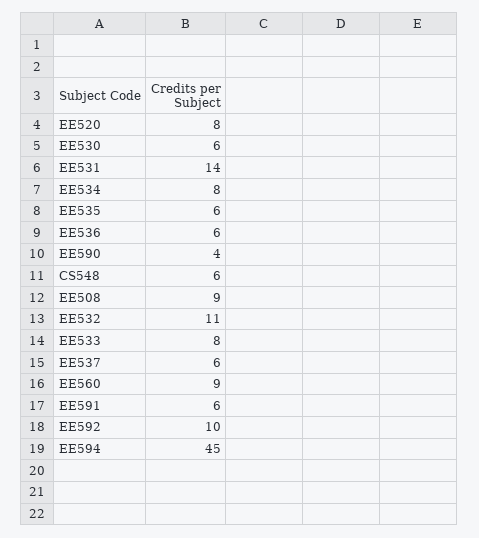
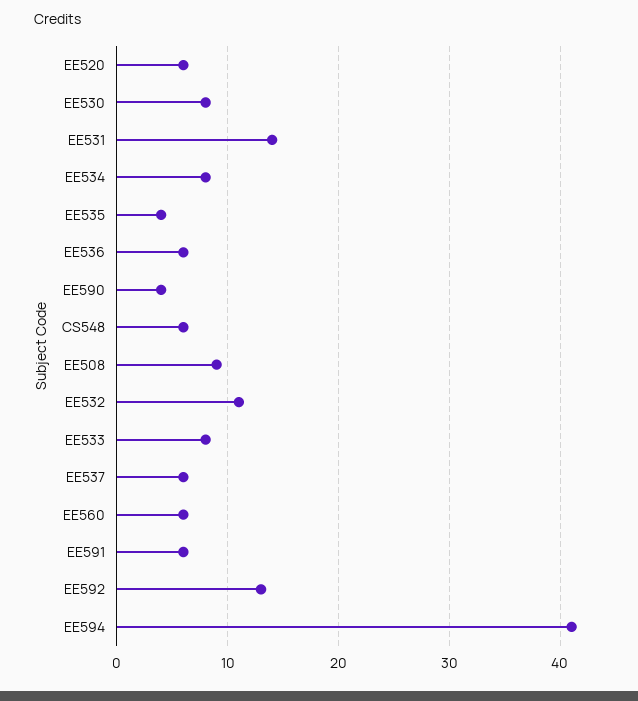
EE520: 8 -> 6
EE530: 6 -> 8
EE535: 6 -> 4
EE560: 9 -> 6
EE592: 10 -> 13
EE594: 45 -> 41

